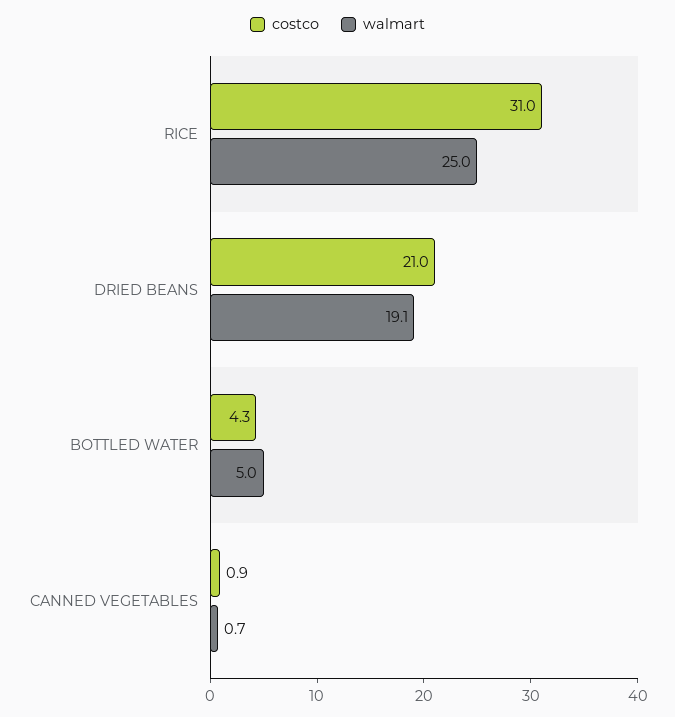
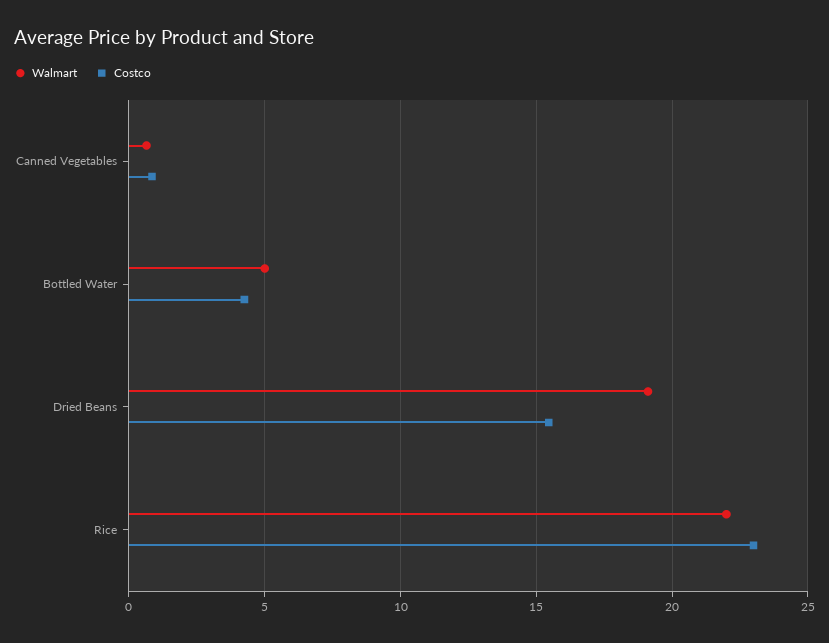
costco, RICE: 31 -> 23
walmart, RICE: 25 -> 22
costco, DRIED BEANS: 21 -> 15.5

